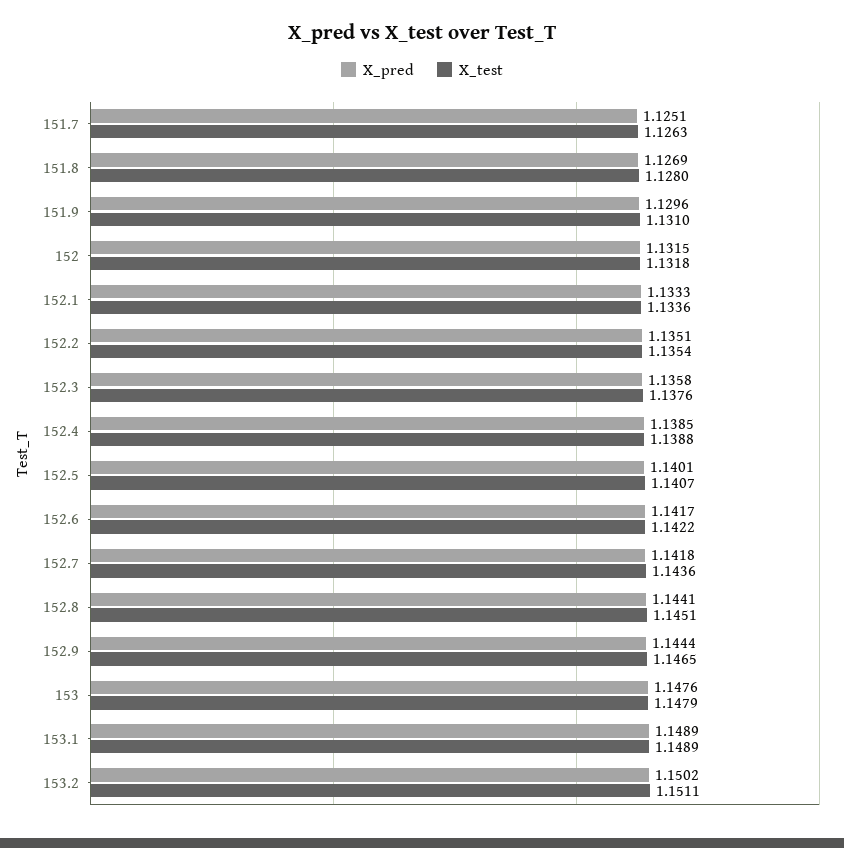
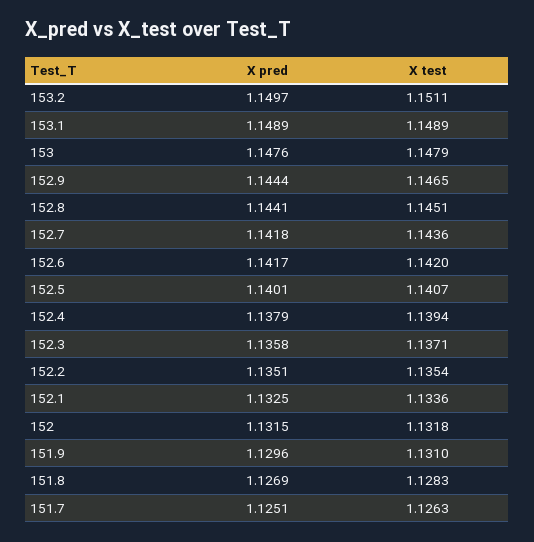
X_test, 151.8: 1.128 -> 1.1283
X_pred, 152.1: 1.1333 -> 1.1325
X_test, 152.3: 1.1376 -> 1.1371
X_pred, 152.4: 1.1385 -> 1.1379
X_test, 152.4: 1.1388 -> 1.1394
X_test, 152.6: 1.1422 -> 1.142
X_pred, 153.2: 1.1502 -> 1.1497

